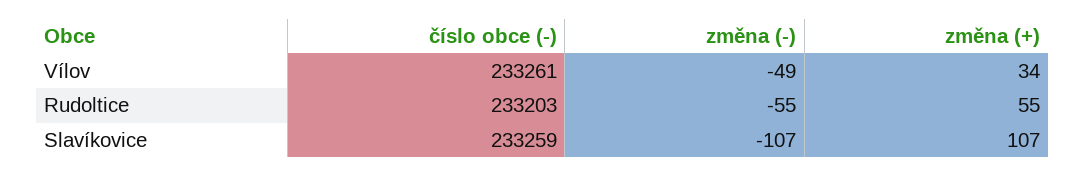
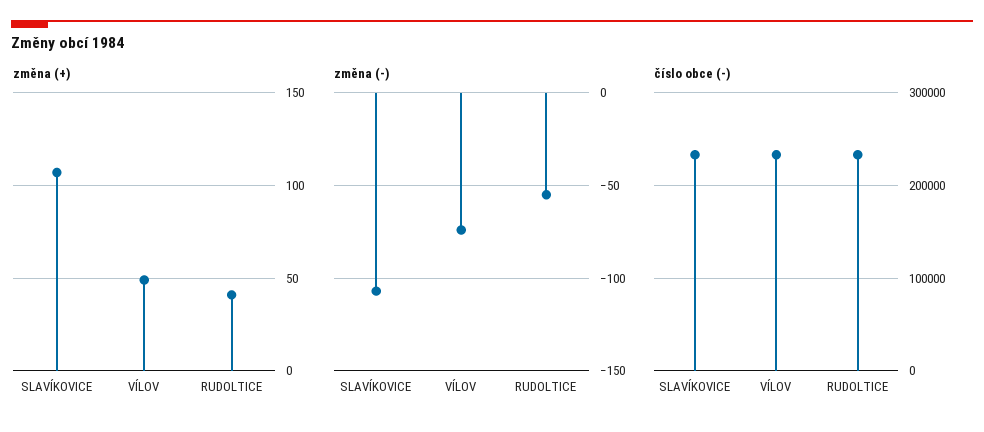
změna (-), Vílov: -49 -> -75
změna (+), Vílov: 34 -> 50
změna (+), Rudoltice: 55 -> 40

